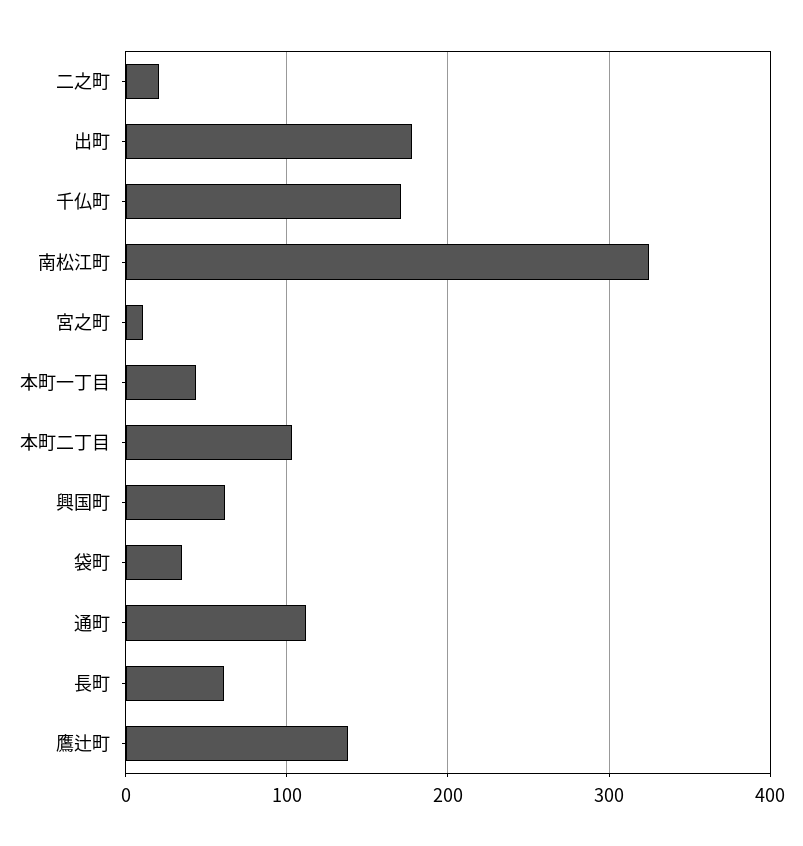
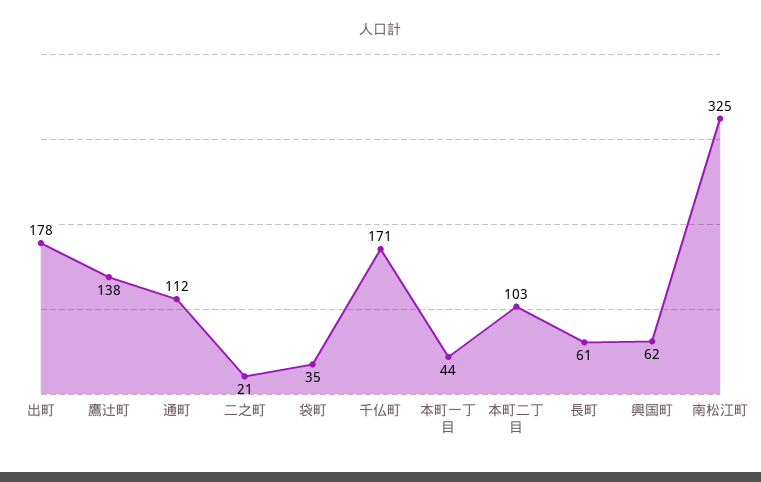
宮之町: 10 -> none

